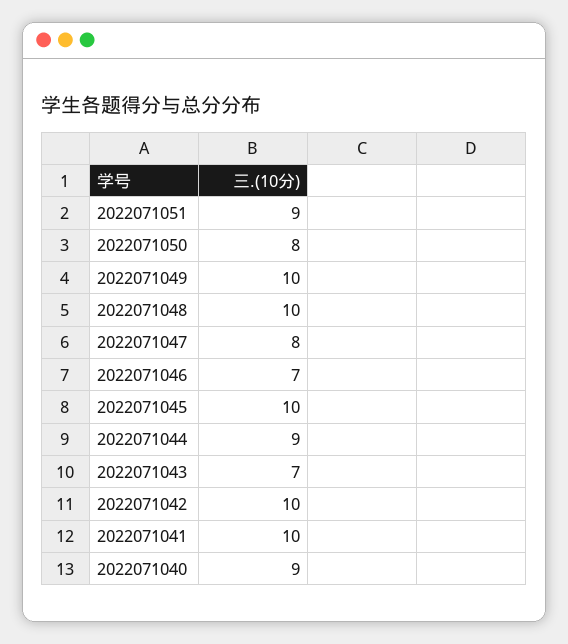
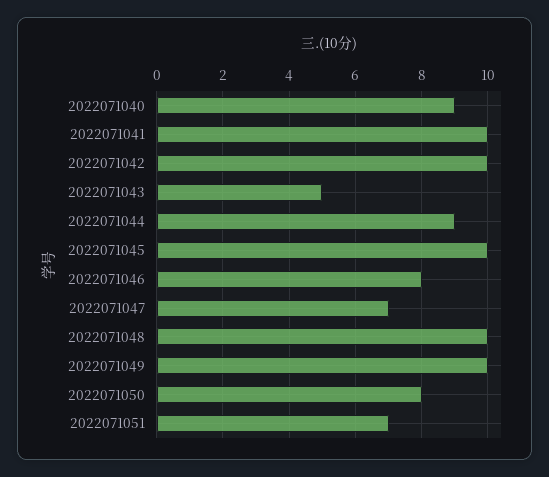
2022071051: 9 -> 7
2022071047: 8 -> 7
2022071046: 7 -> 8
2022071043: 7 -> 5

